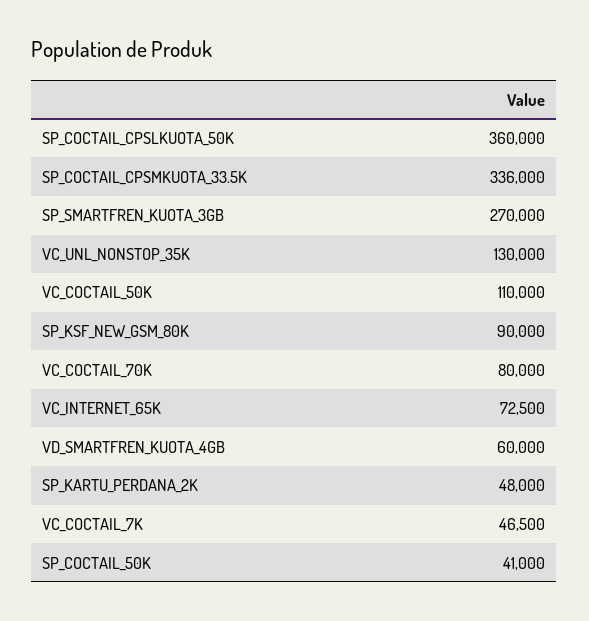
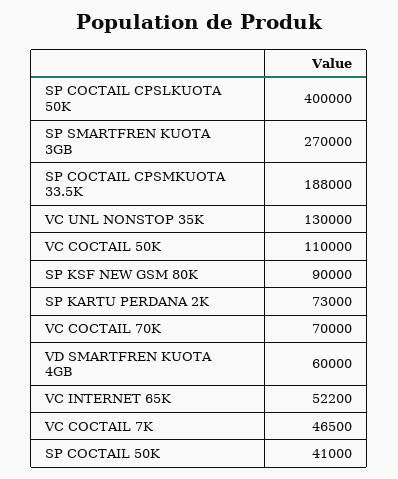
SP_COCTAIL_CPSLKUOTA_50K: 360000 -> 400000
SP_COCTAIL_CPSMKUOTA_33.5K: 336000 -> 188000
VC_COCTAIL_70K: 80000 -> 70000
VC_INTERNET_65K: 72500 -> 52200
SP_KARTU_PERDANA_2K: 48000 -> 73000

